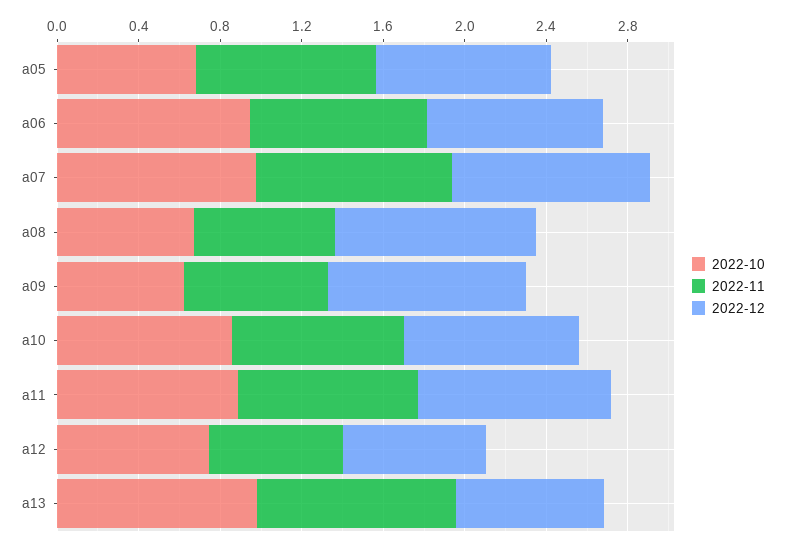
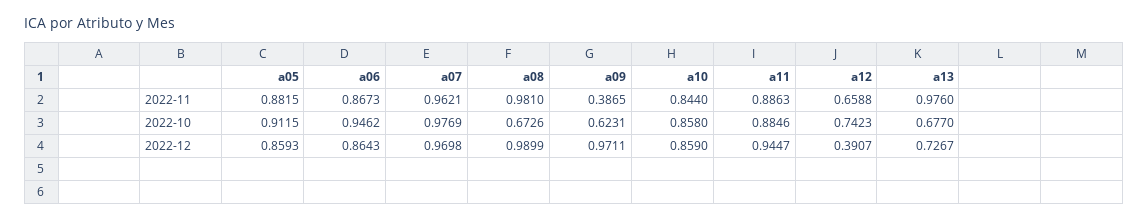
2022-10, a05: 0.7 -> 0.9115
2022-11, a08: 0.7 -> 0.981
2022-11, a09: 0.7 -> 0.3865
2022-12, a12: 0.7 -> 0.3907
2022-10, a13: 1 -> 0.677

